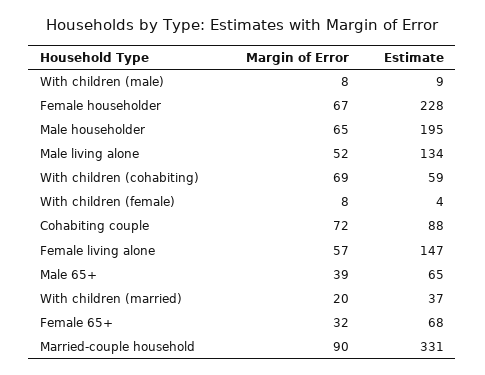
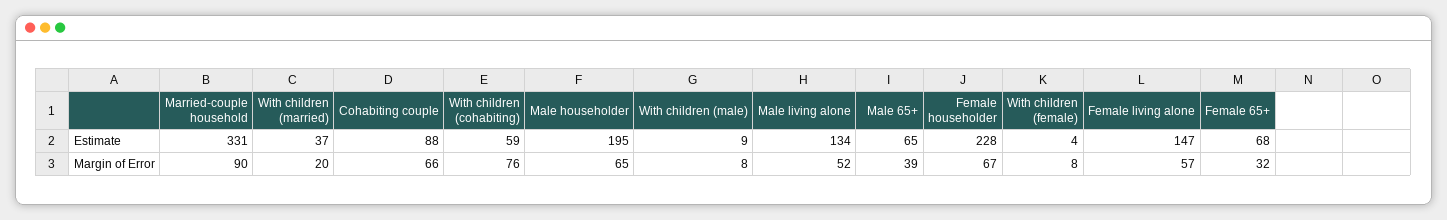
Margin of Error, With children (cohabiting): 69 -> 76
Margin of Error, Cohabiting couple: 72 -> 66

